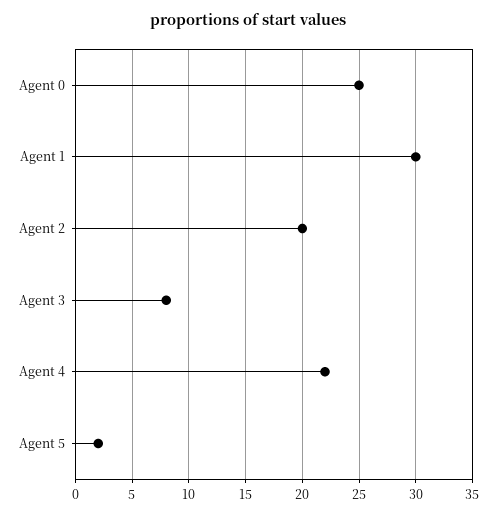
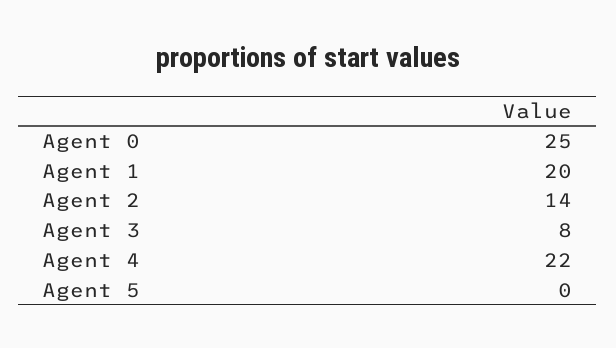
Agent 1: 30 -> 20
Agent 2: 20 -> 14
Agent 5: 2 -> 0

